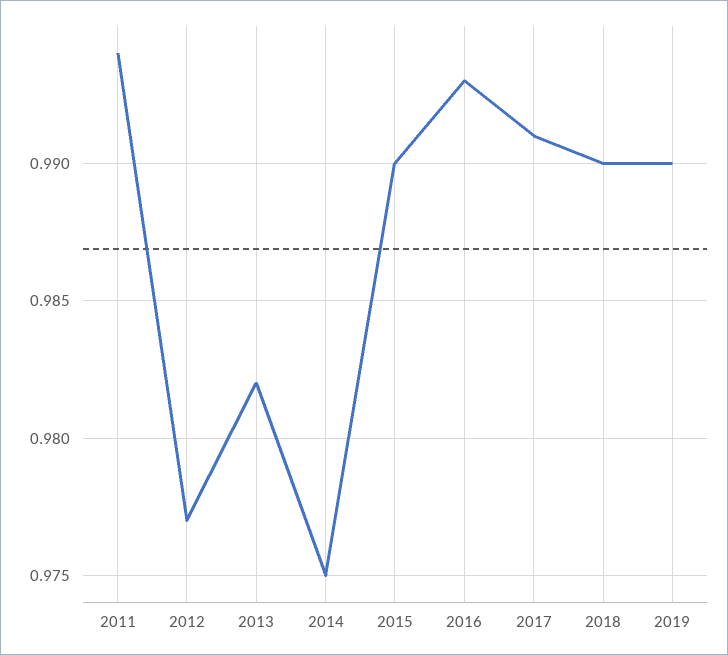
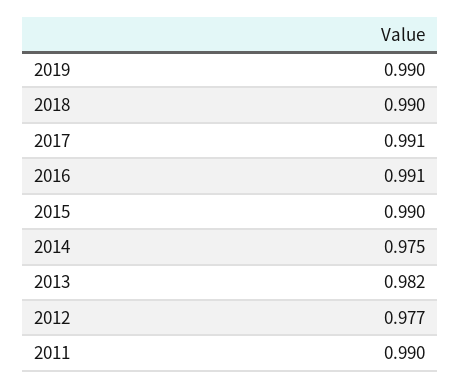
2011: 0.994 -> 0.99
2016: 0.993 -> 0.991

